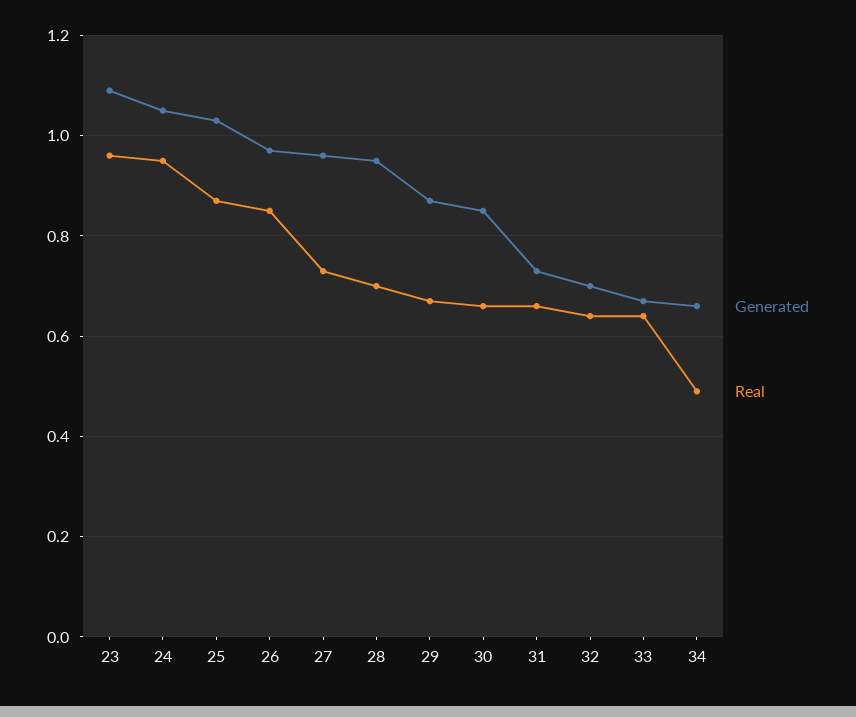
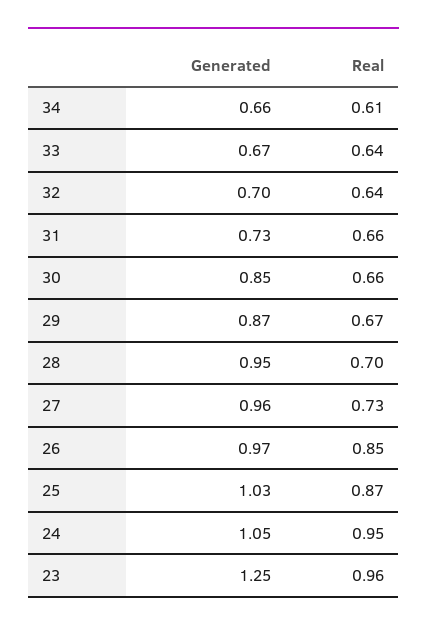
Generated, 23: 1.1 -> 1.25
Real, 34: 0.5 -> 0.61

